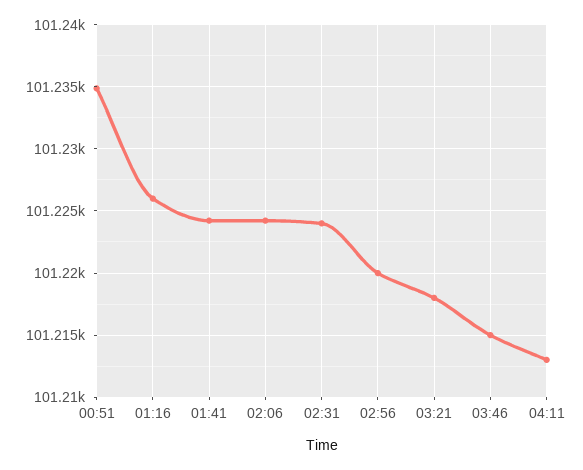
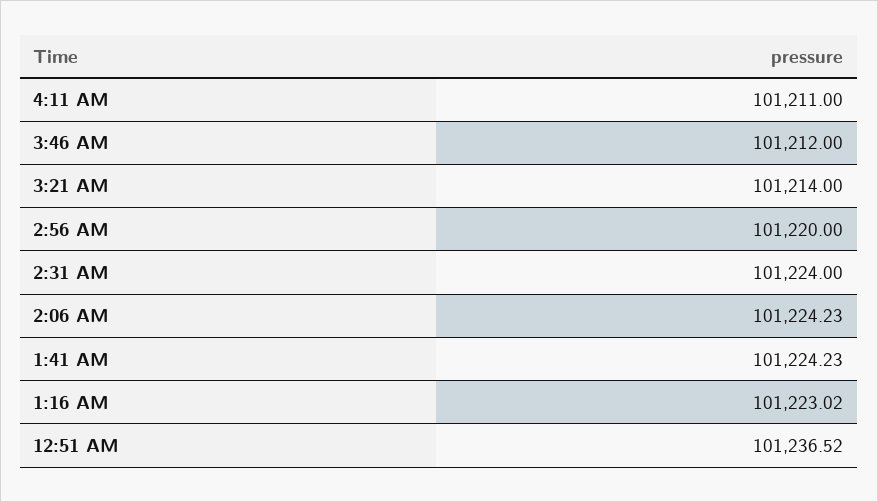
00:51: 101235 -> 101236.52
01:16: 101226 -> 101223.02
03:21: 101218 -> 101214
03:46: 101215 -> 101212
04:11: 101213 -> 101211

